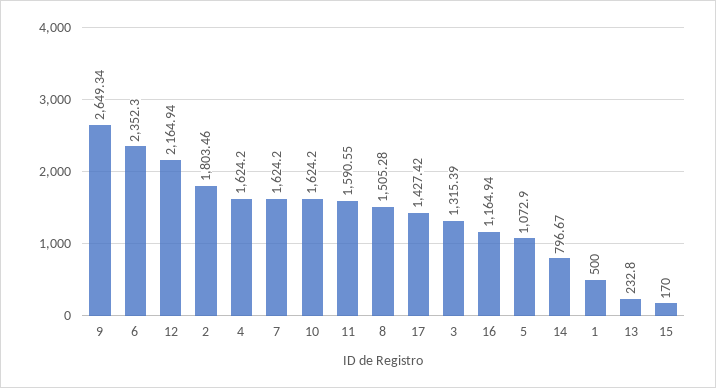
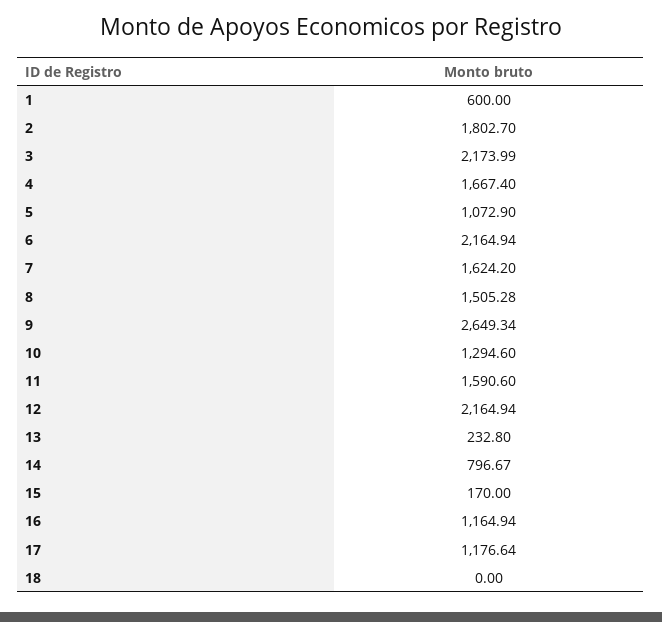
6: 2352.3 -> 2164.94
2: 1803.46 -> 1802.7
4: 1624.2 -> 1667.4
10: 1624.2 -> 1294.6
11: 1590.55 -> 1590.6
17: 1427.42 -> 1176.64
3: 1315.39 -> 2173.99
1: 500 -> 600
18: none -> 0

